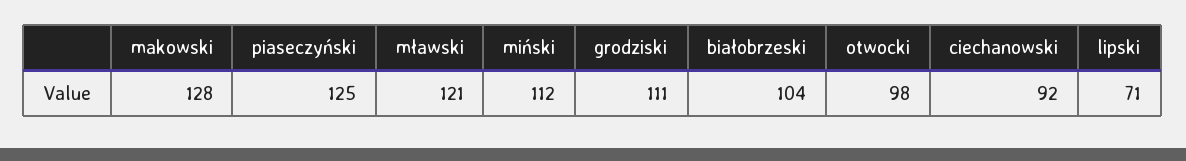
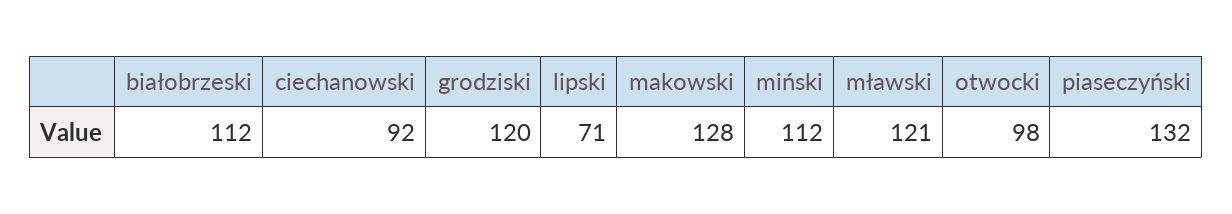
piaseczyński: 125 -> 132
grodziski: 111 -> 120
białobrzeski: 104 -> 112

